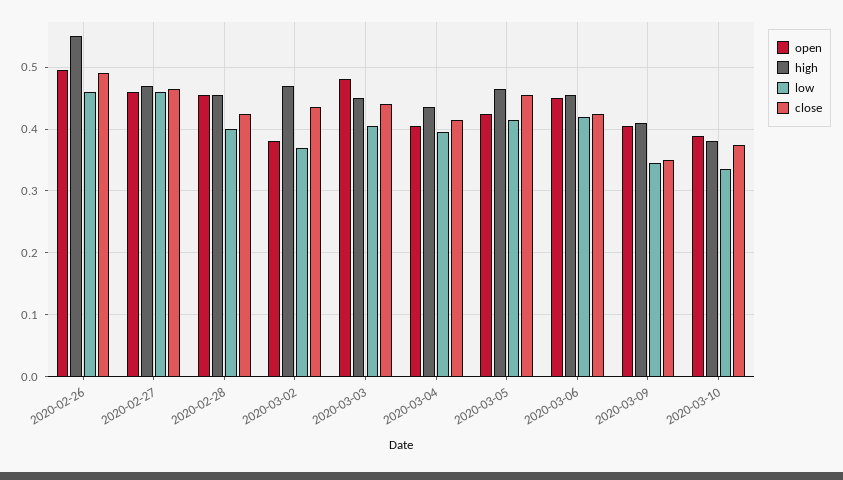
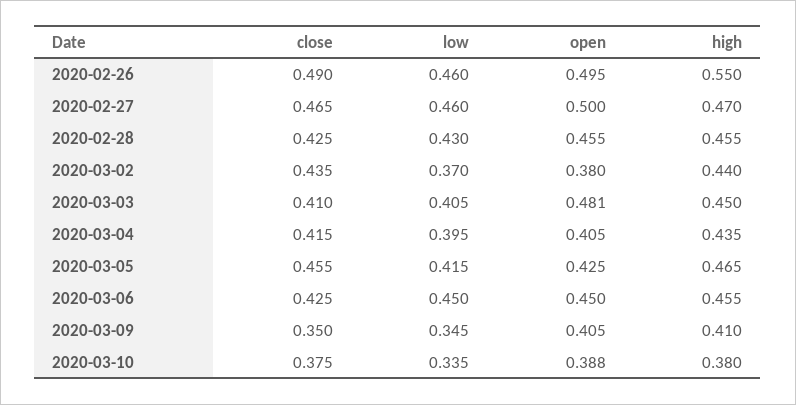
open, 2020-02-27: 0.46 -> 0.5
low, 2020-02-28: 0.4 -> 0.43
high, 2020-03-02: 0.47 -> 0.44
close, 2020-03-03: 0.44 -> 0.41
low, 2020-03-06: 0.42 -> 0.45

